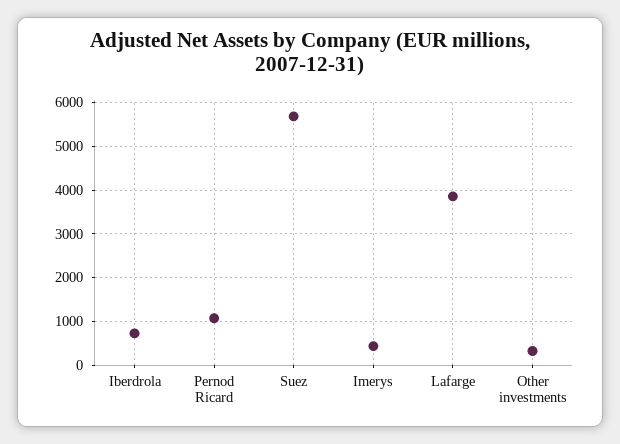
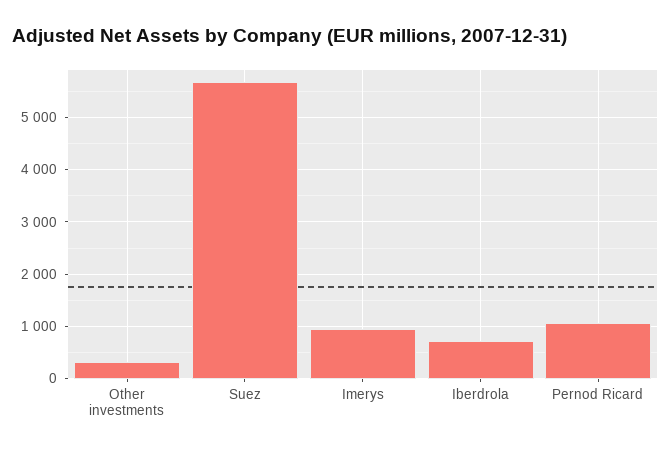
Imerys: 400 -> 1000
Lafarge: 3800 -> none

